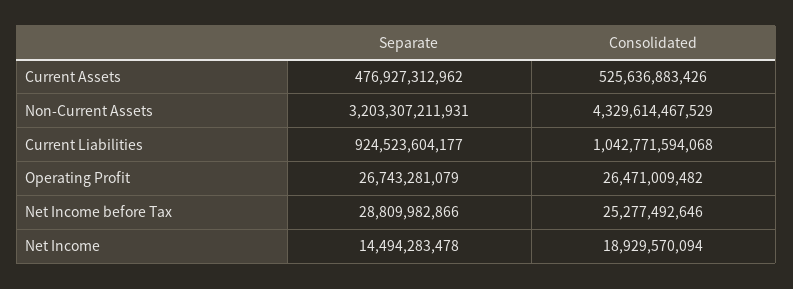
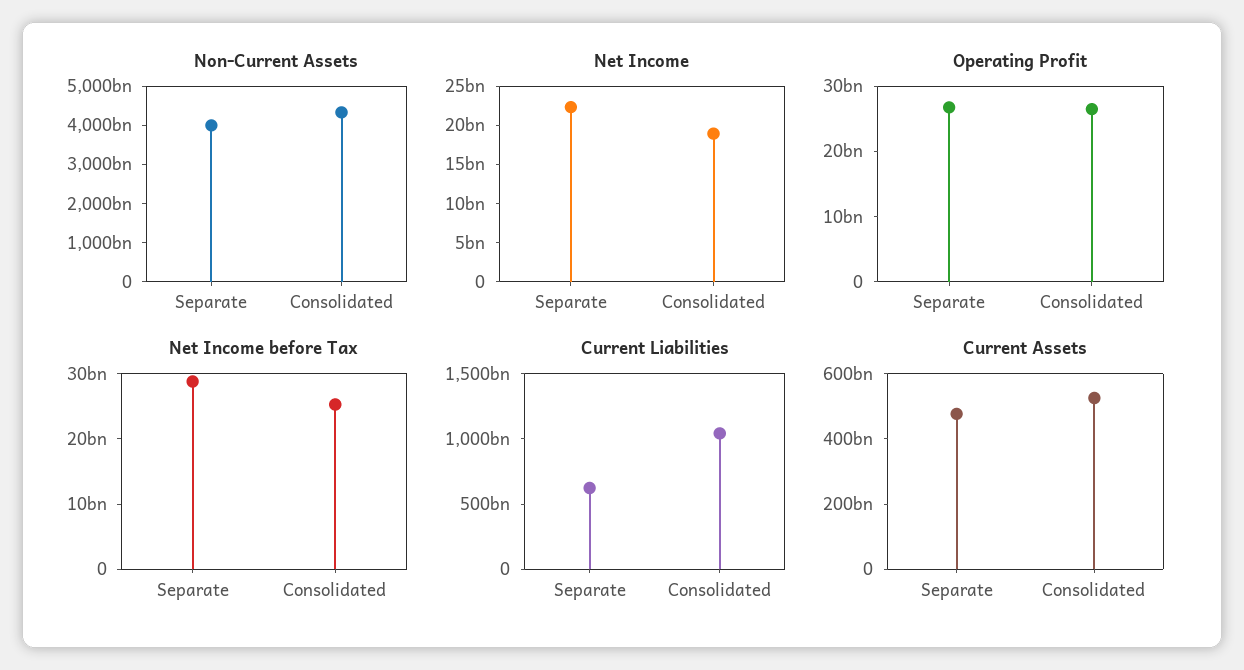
Non-Current Assets, Separate: 3203307211931 -> 4000000000000
Current Liabilities, Separate: 924523604177 -> 600000000000
Net Income, Separate: 14494283478 -> 22500000000

